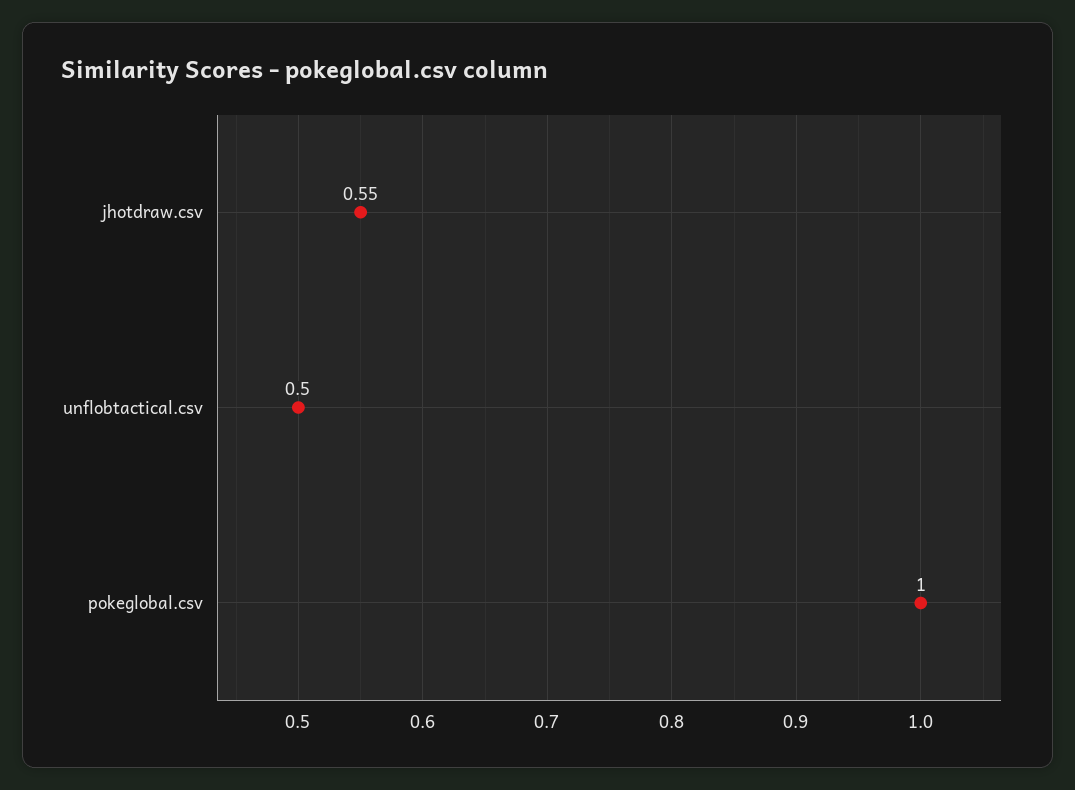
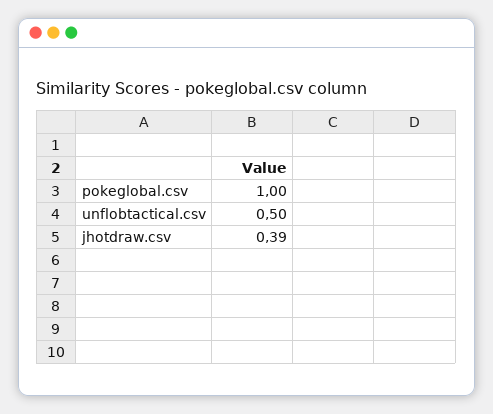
jhotdraw.csv: 0.55 -> 0.39

